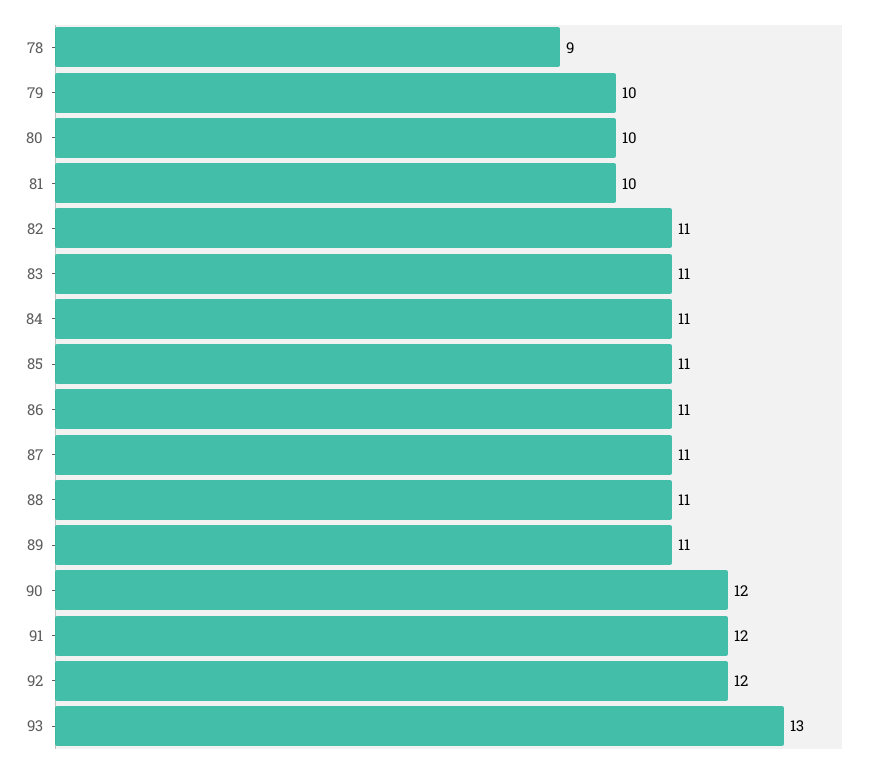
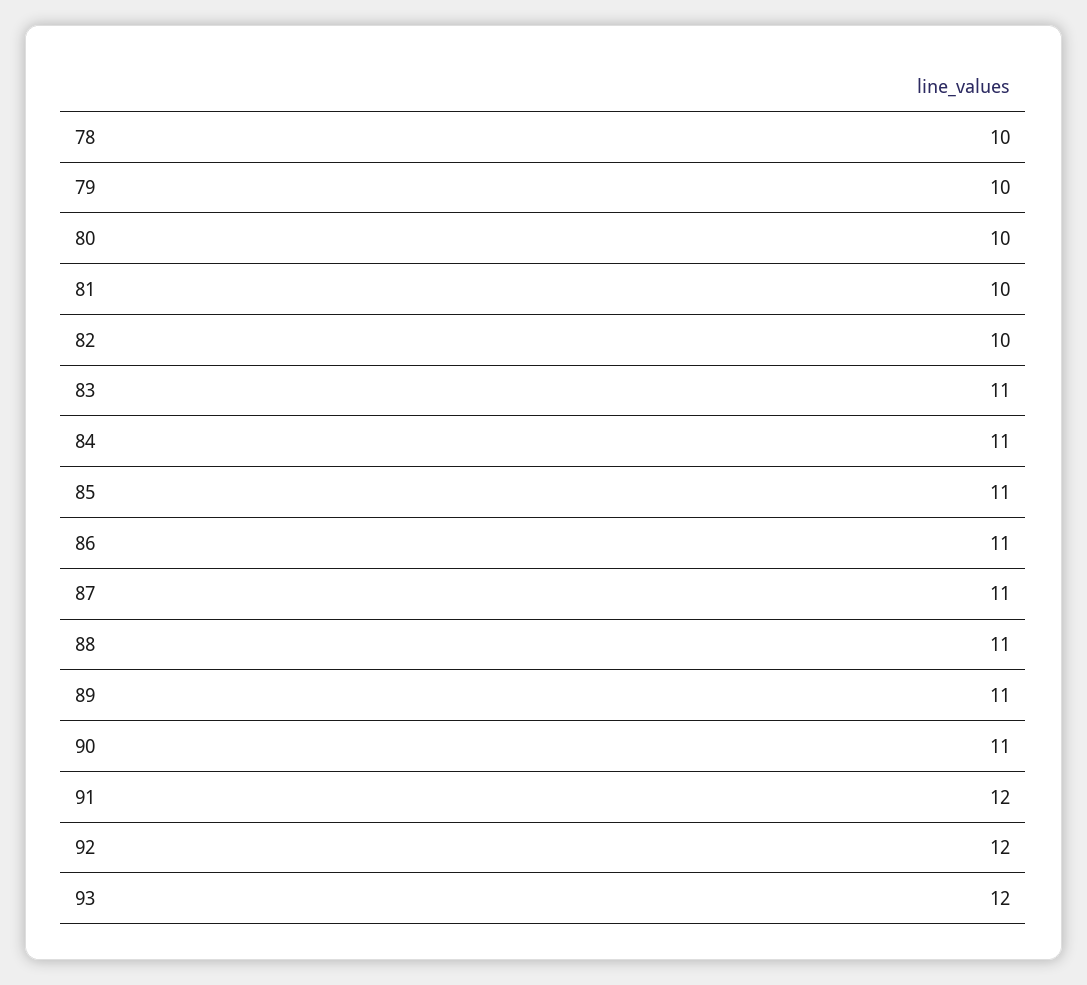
78: 9 -> 10
82: 11 -> 10
90: 12 -> 11
93: 13 -> 12

